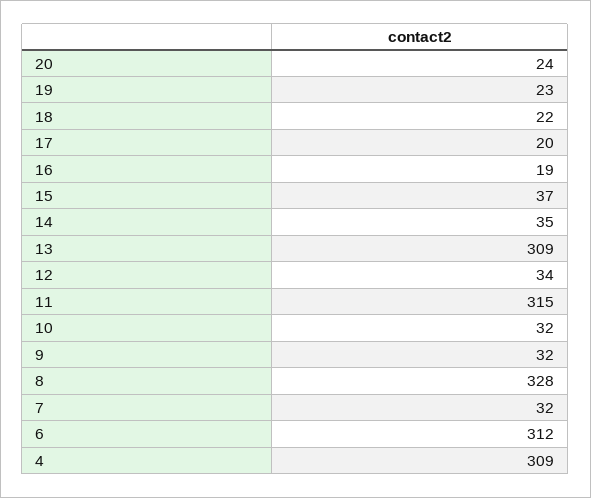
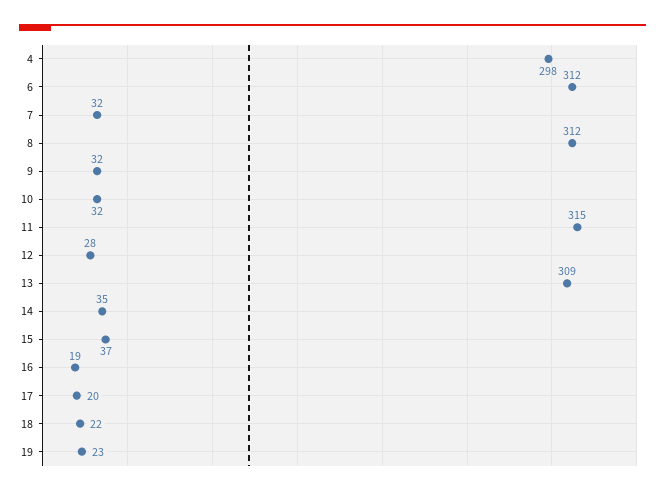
20: 24 -> none
12: 34 -> 28
8: 328 -> 312
4: 309 -> 298

